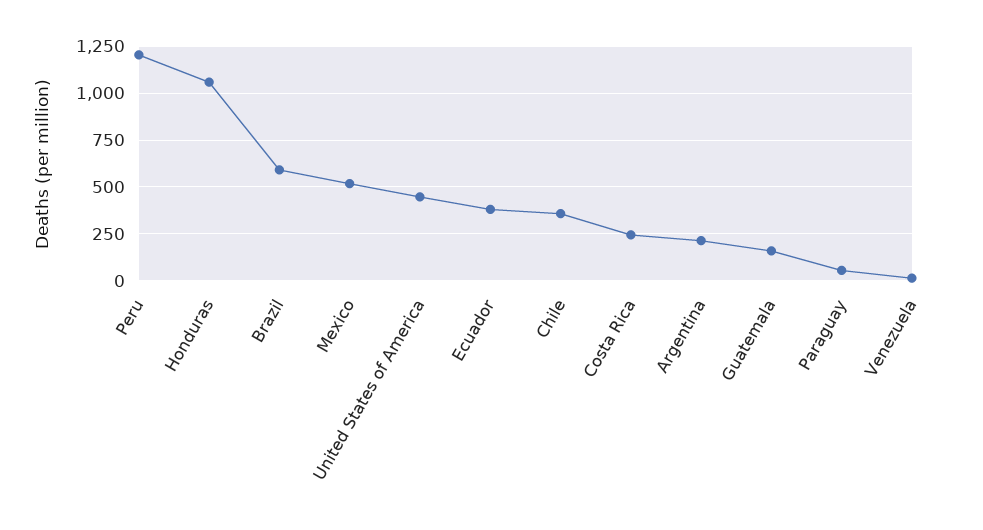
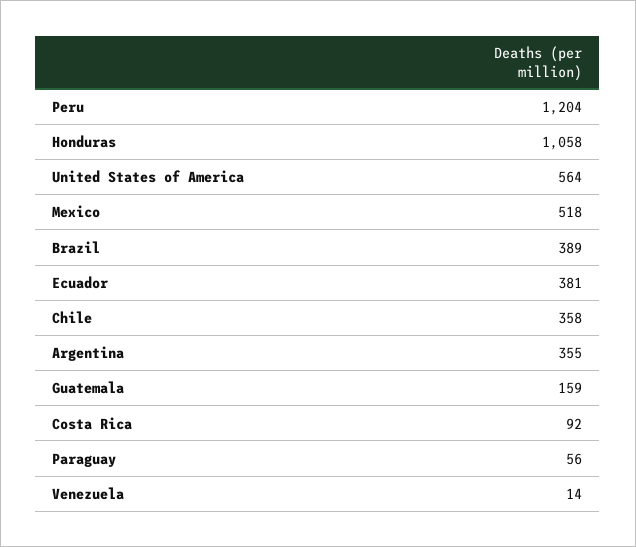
Brazil: 600 -> 389
United States of America: 450 -> 564
Costa Rica: 250 -> 92
Argentina: 200 -> 355

